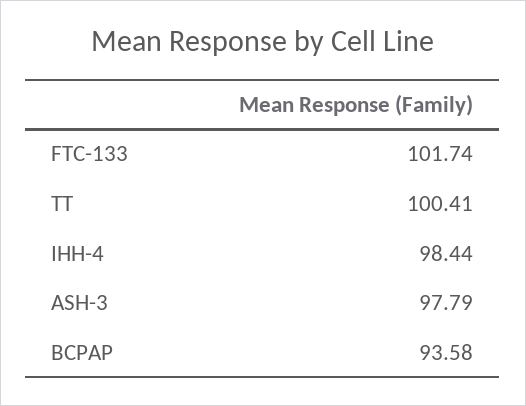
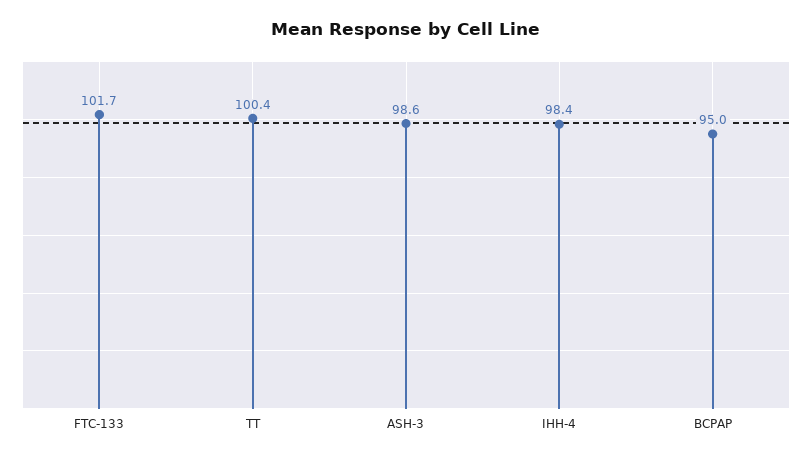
ASH-3: 97.79 -> 98.6
BCPAP: 93.58 -> 95

